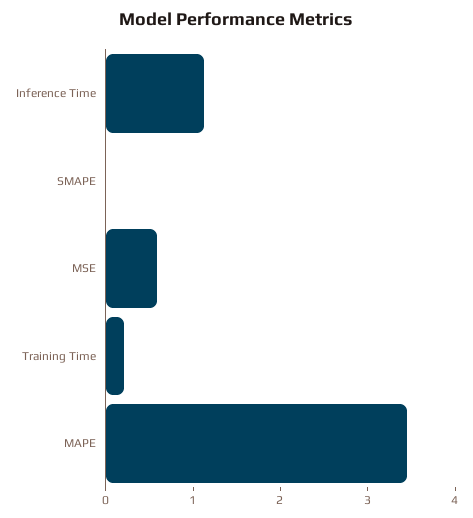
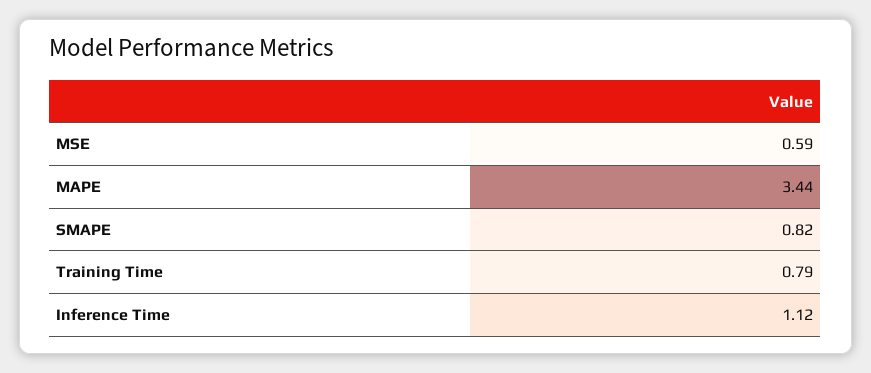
SMAPE: 0 -> 0.82
Training Time: 0.2 -> 0.79

